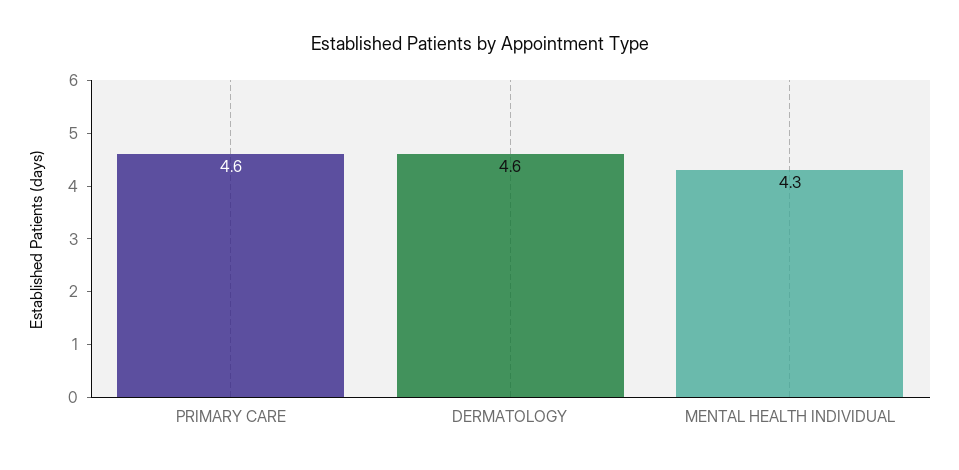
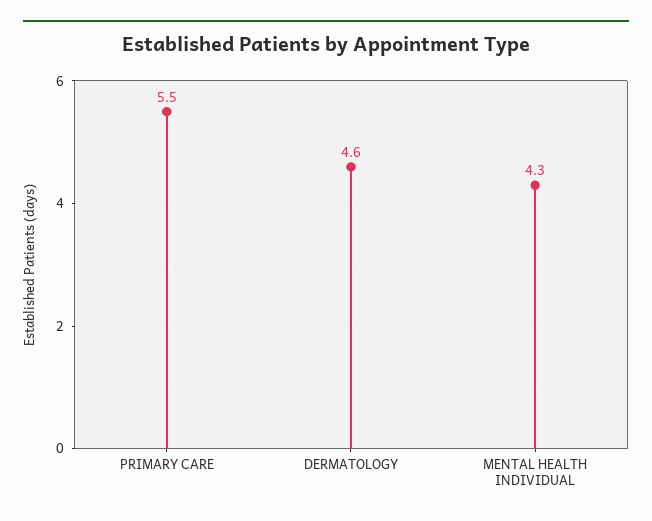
PRIMARY CARE: 4.6 -> 5.5

